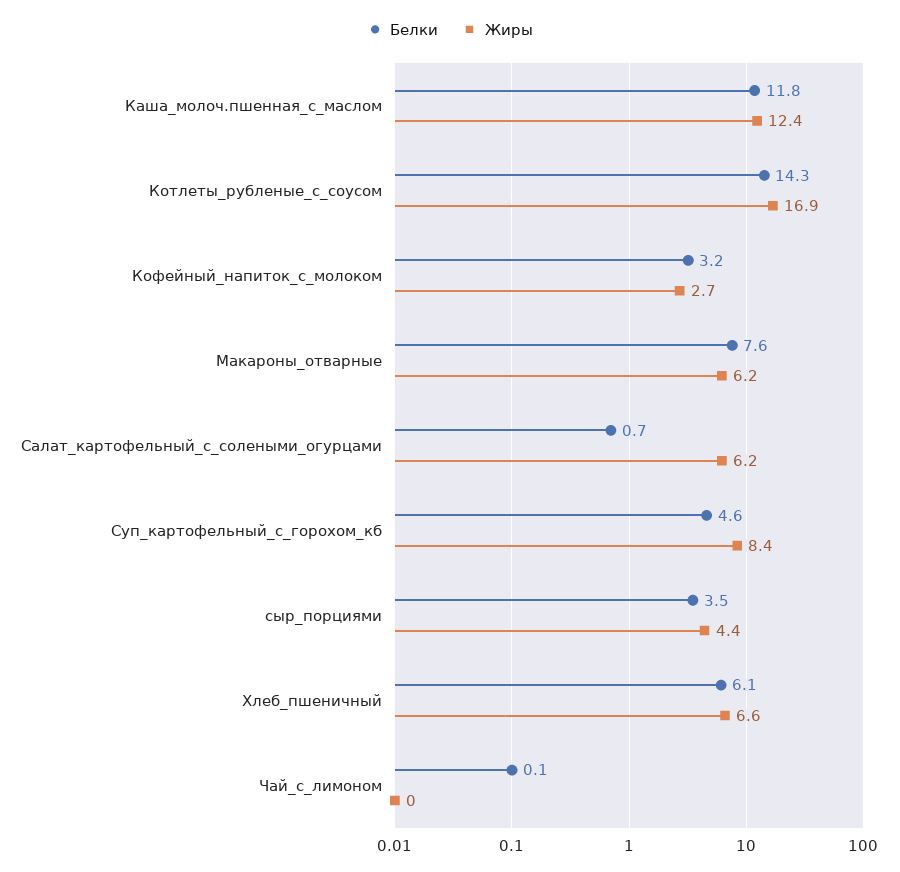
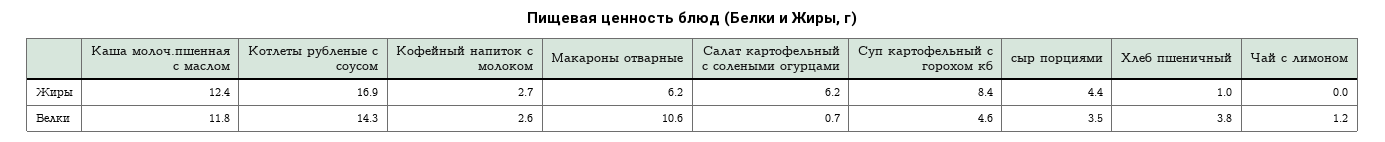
Белки, Кофейный_напиток_с_молоком: 3.2 -> 2.6
Белки, Макароны_отварные: 7.6 -> 10.6
Белки, Хлеб_пшеничный: 6.1 -> 3.8
Жиры, Хлеб_пшеничный: 6.6 -> 1
Белки, Чай_с_лимоном: 0.1 -> 1.2

